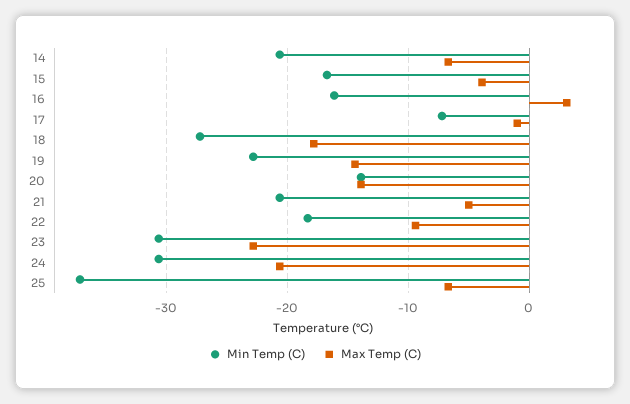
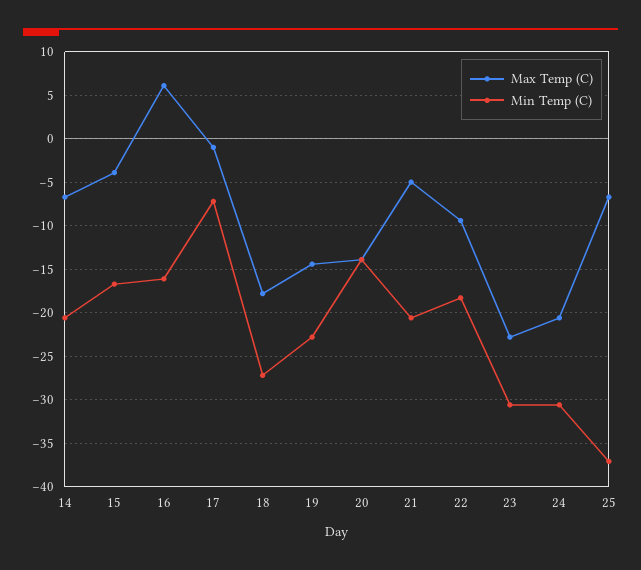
Max Temp (C), 16: 3 -> 6

